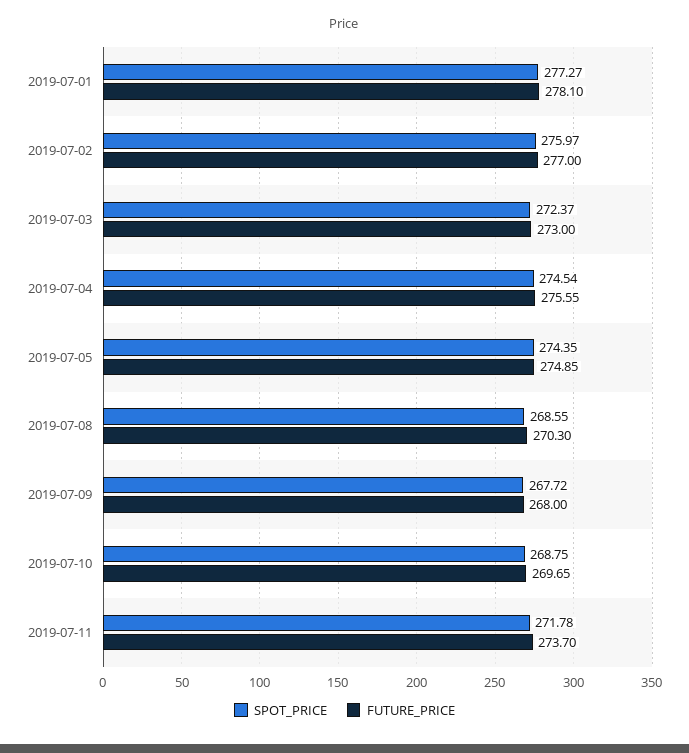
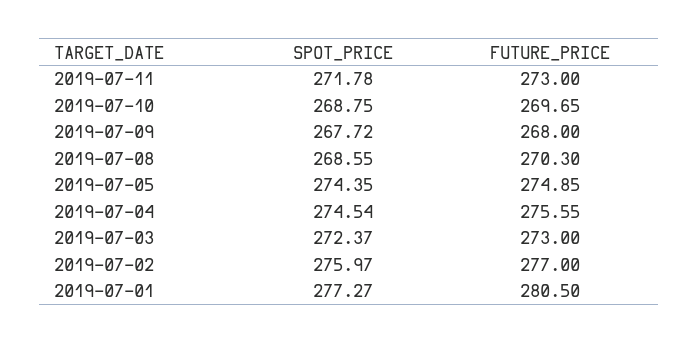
FUTURE_PRICE, 2019-07-01: 278.1 -> 280.5
FUTURE_PRICE, 2019-07-11: 273.7 -> 273

